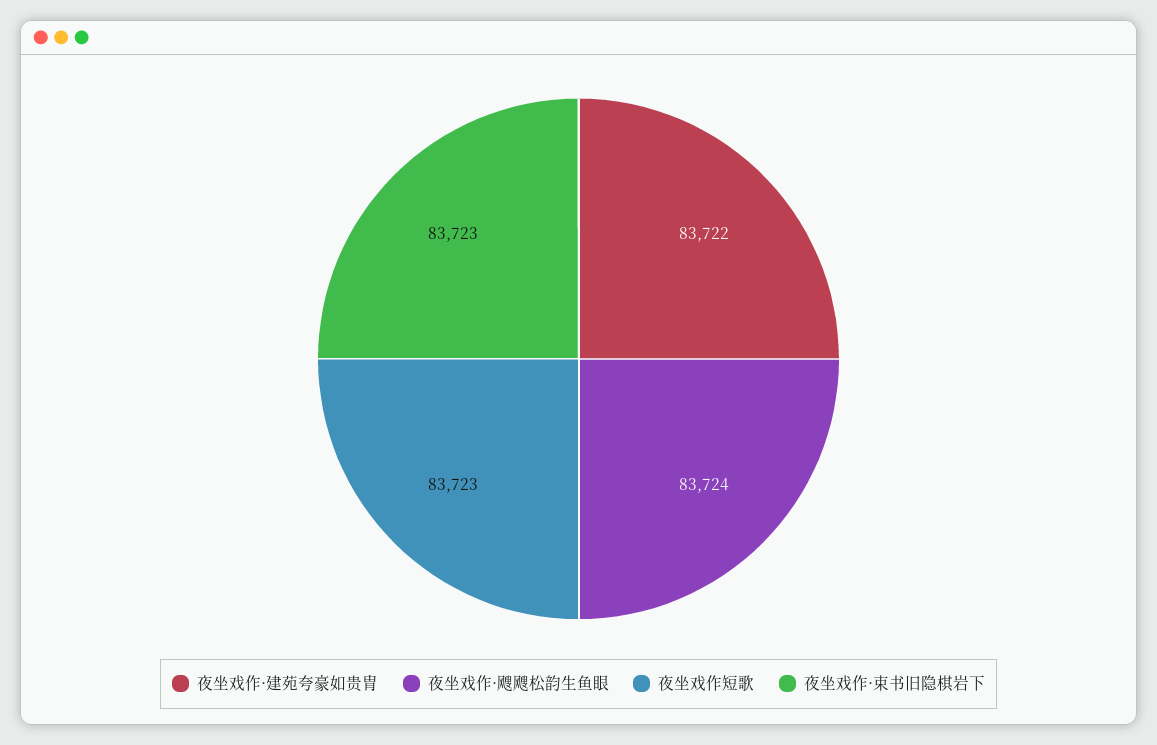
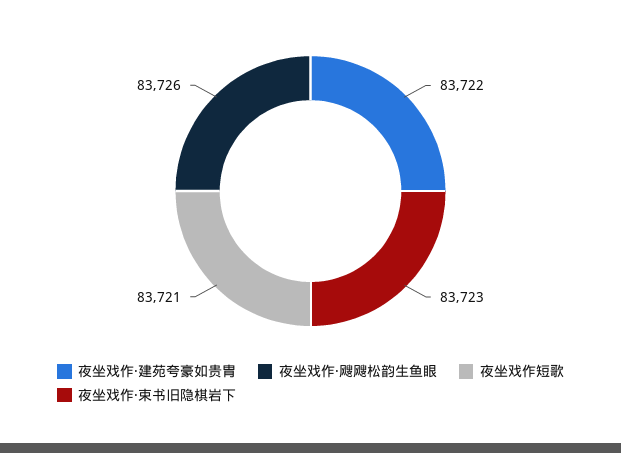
夜坐戏作·飕飕松韵生鱼眼: 83724 -> 83726
夜坐戏作短歌: 83723 -> 83721

